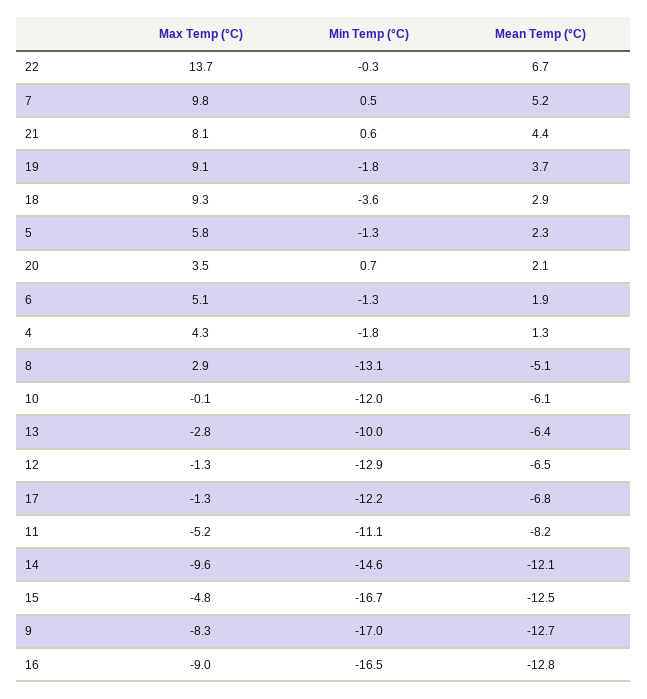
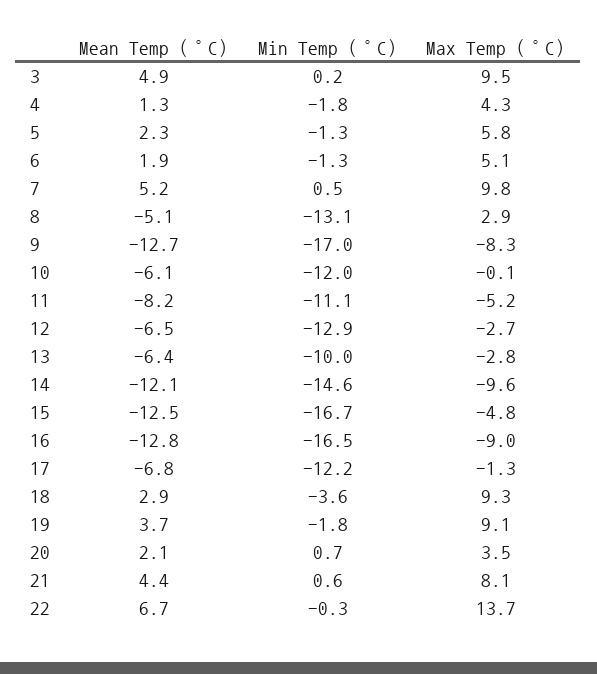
Max Temp (°C), 12: -1.3 -> -2.7
Mean Temp (°C), 3: none -> 4.9
Min Temp (°C), 3: none -> 0.2
Max Temp (°C), 3: none -> 9.5

